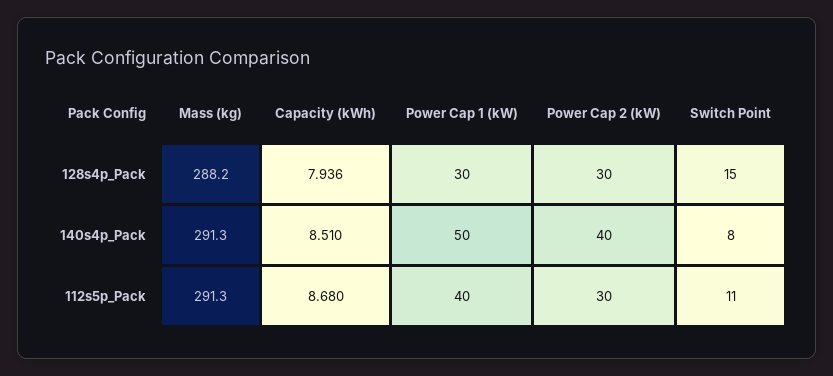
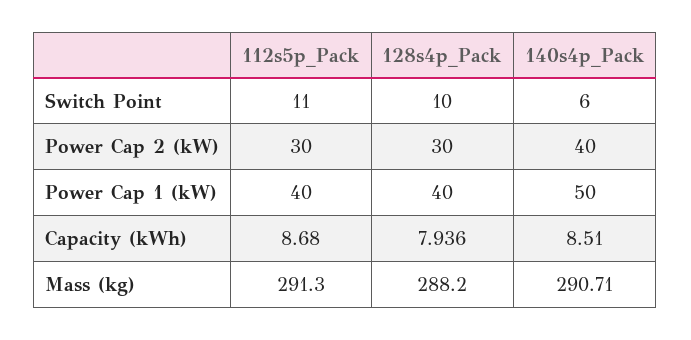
Power Cap 1 (kW), 128s4p_Pack: 30 -> 40
Switch Point, 128s4p_Pack: 15 -> 10
Mass (kg), 140s4p_Pack: 291.3 -> 290.71
Switch Point, 140s4p_Pack: 8 -> 6

